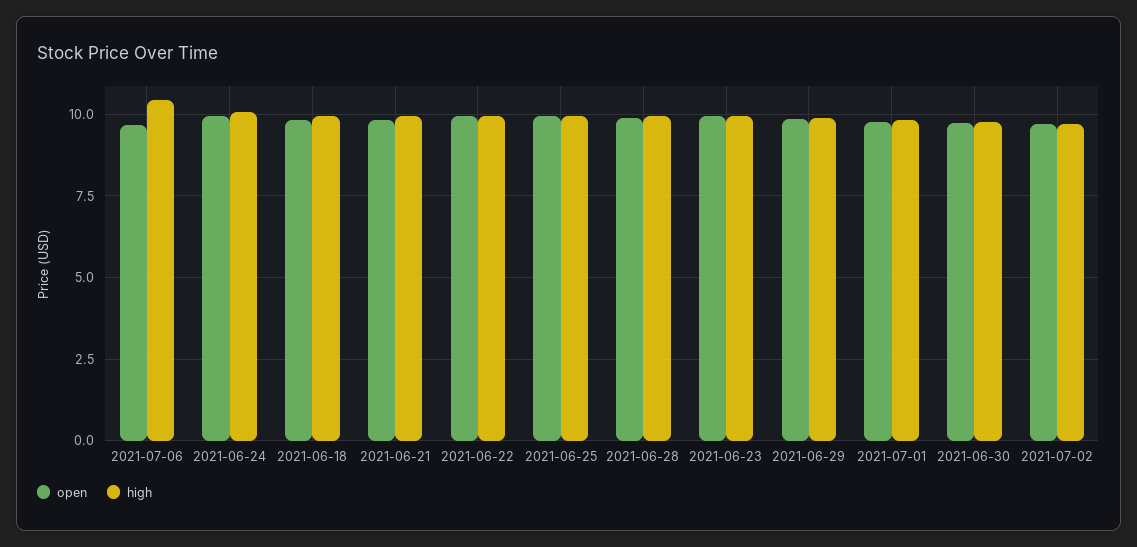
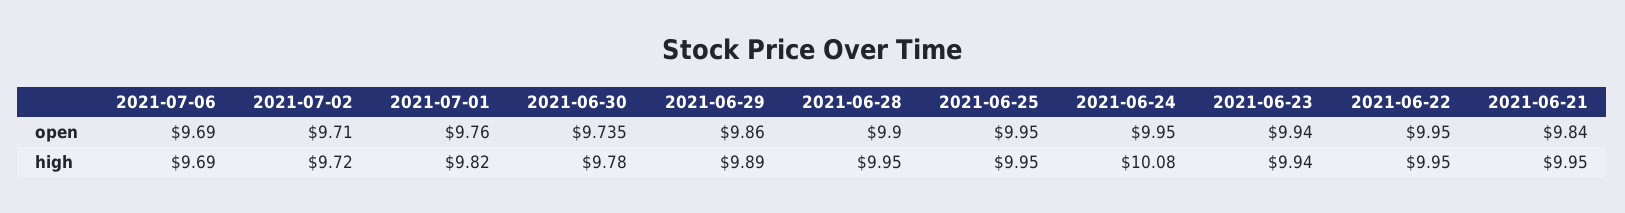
high, 2021-07-06: 10.5 -> 9.69
open, 2021-06-18: 9.75 -> none
high, 2021-06-18: 10 -> none

